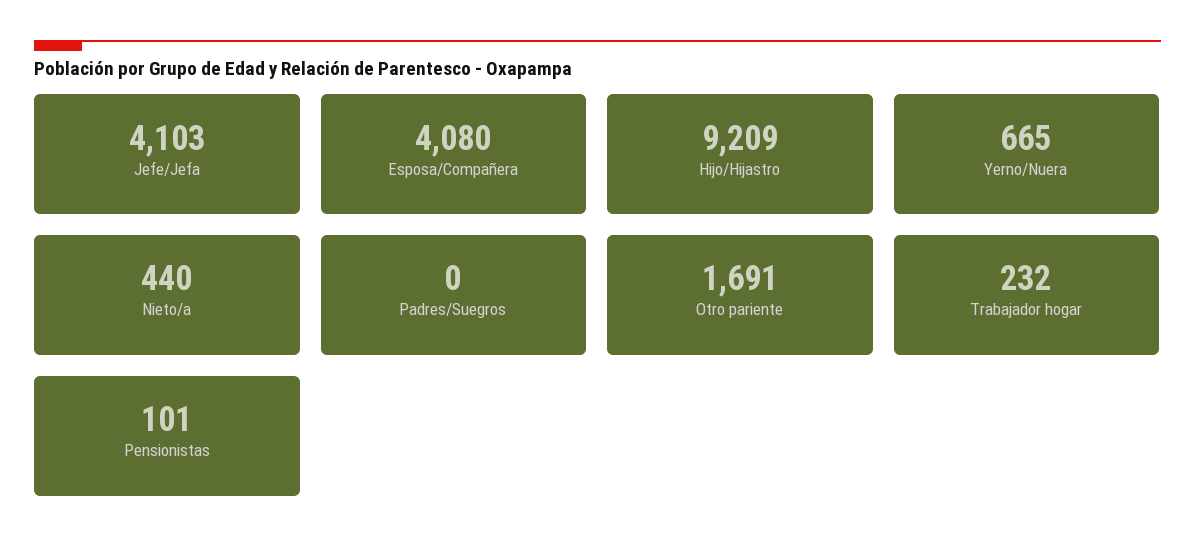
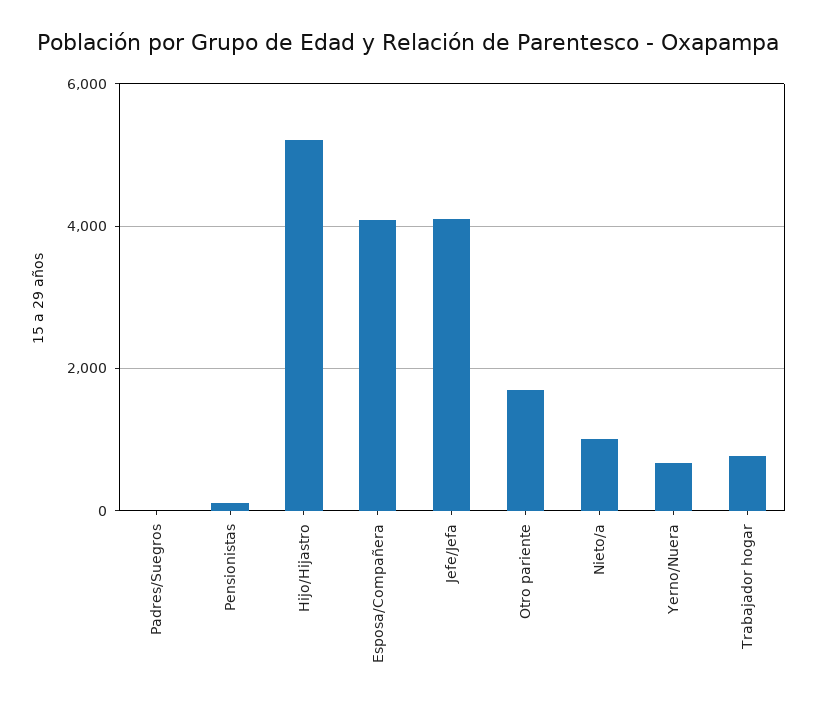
Hijo/Hijastro: 9209 -> 5200
Nieto/a: 440 -> 1000
Trabajador hogar: 232 -> 800

